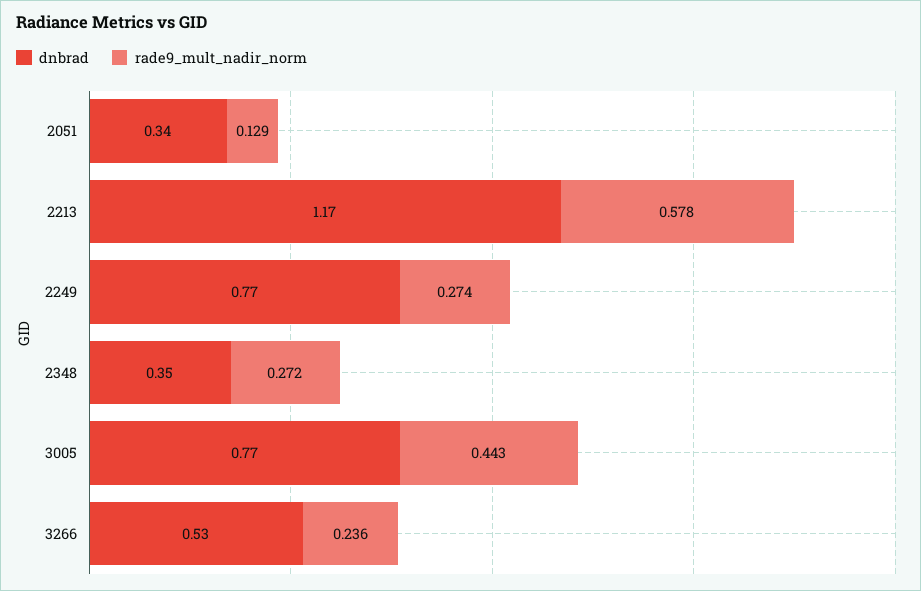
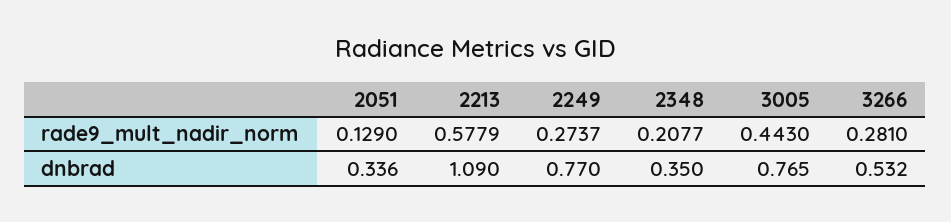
dnbrad, 2213: 1.17 -> 1.09
rade9_mult_nadir_norm, 2348: 0.272 -> 0.2077
rade9_mult_nadir_norm, 3266: 0.236 -> 0.281

